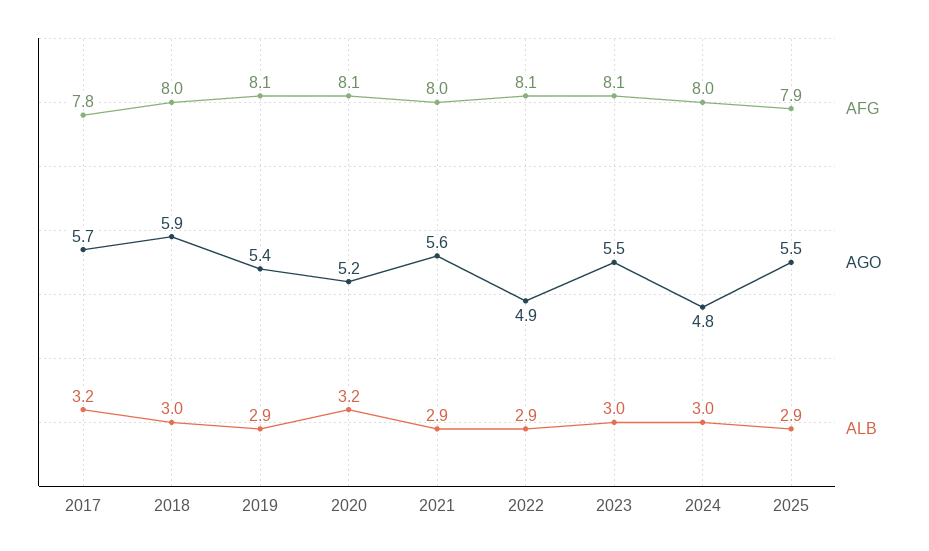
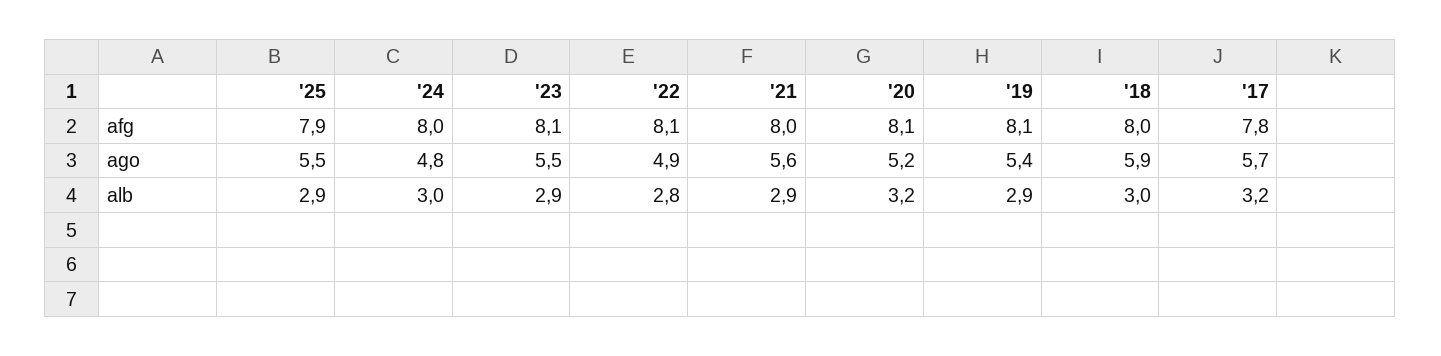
ALB, 2022: 2.9 -> 2.8
ALB, 2023: 3 -> 2.9

